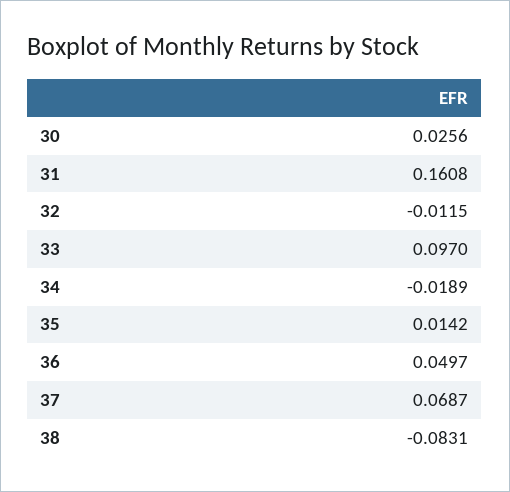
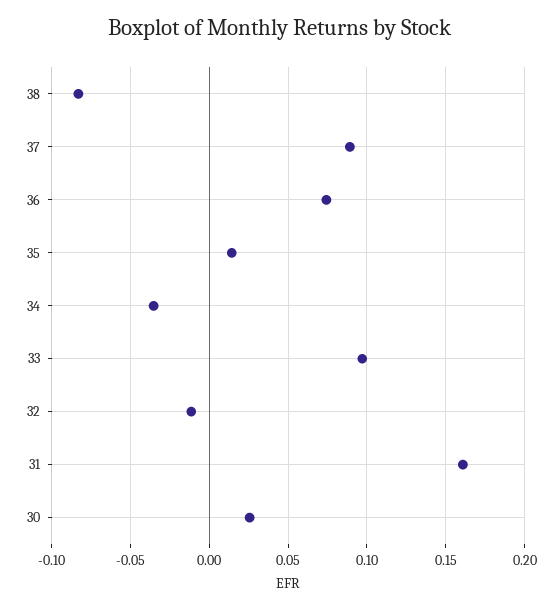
34: -0.0189 -> -0.035
36: 0.0497 -> 0.075
37: 0.0687 -> 0.09

